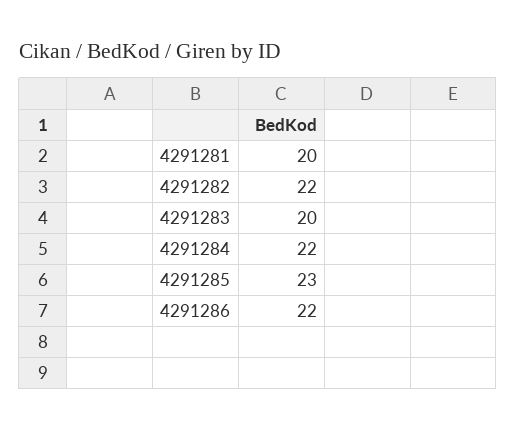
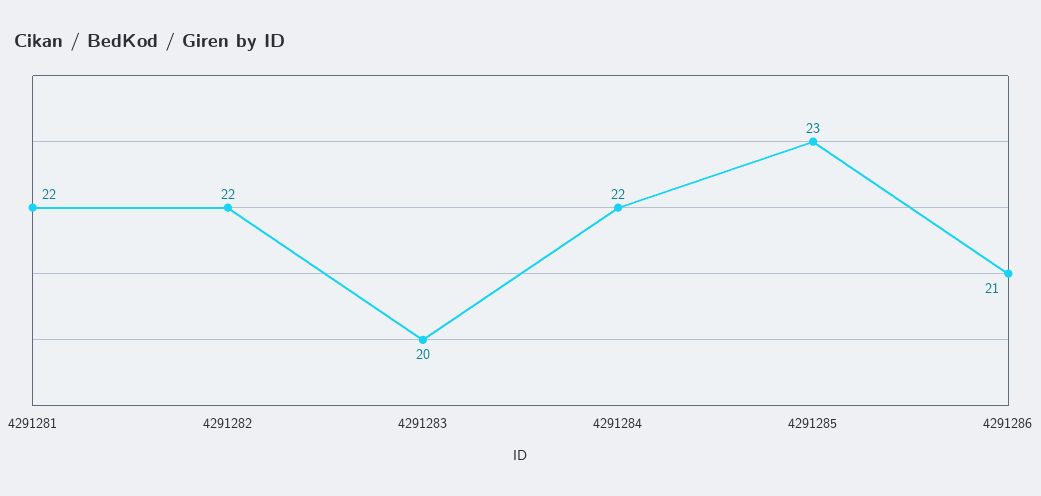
4291281: 20 -> 22
4291286: 22 -> 21

